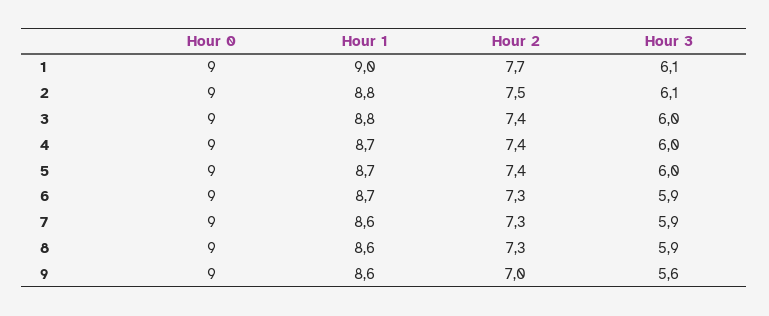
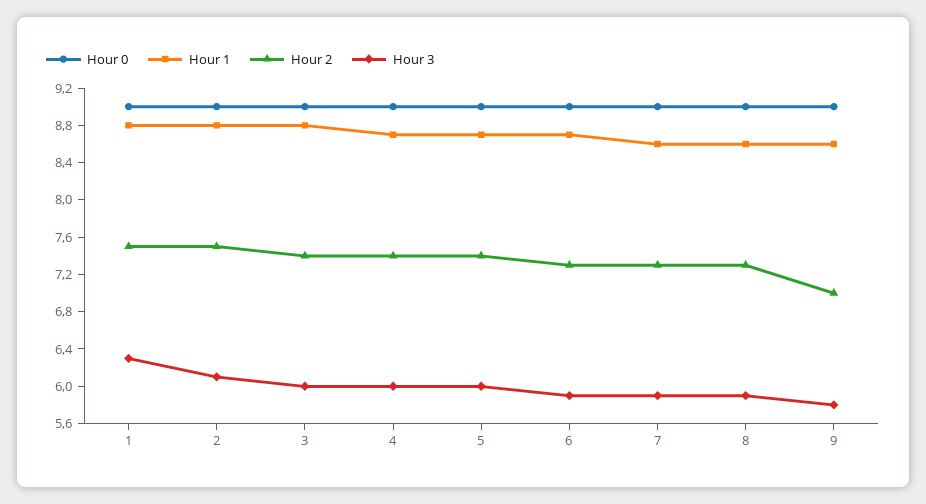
Hour 1, 1: 9 -> 8.8
Hour 2, 1: 7.7 -> 7.5
Hour 3, 1: 6.1 -> 6.3
Hour 3, 9: 5.6 -> 5.8

